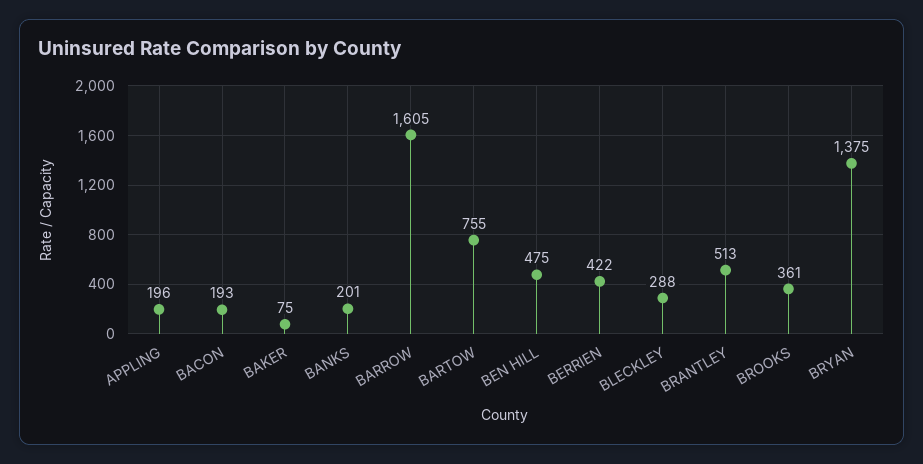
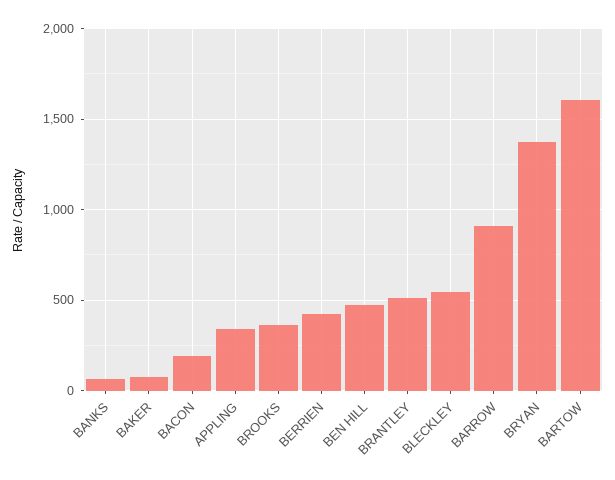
APPLING: 196 -> 350
BANKS: 201 -> 50
BARROW: 1605 -> 900
BARTOW: 755 -> 1600
BLECKLEY: 288 -> 550

